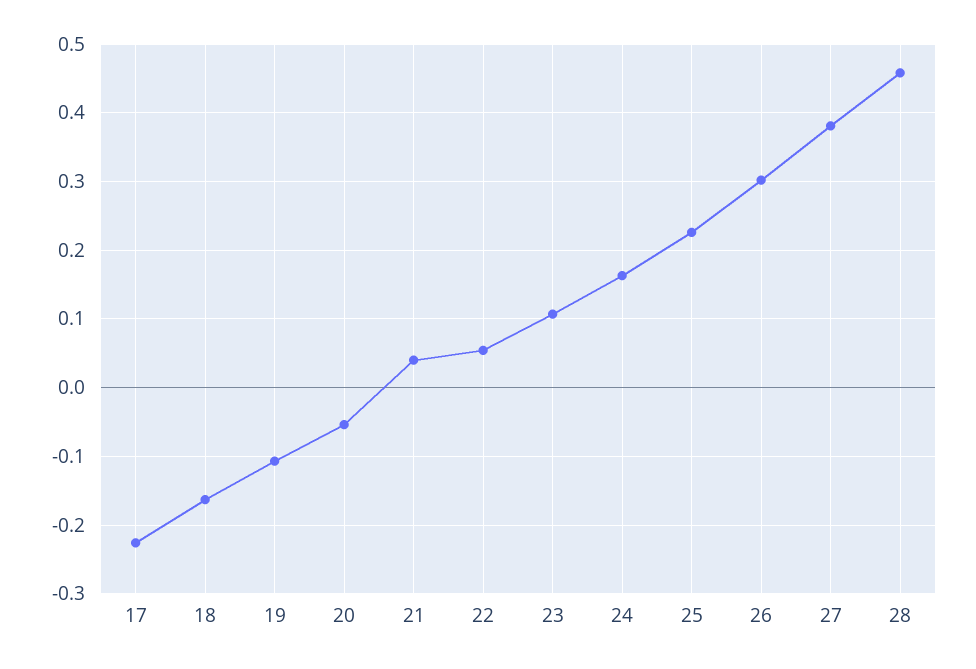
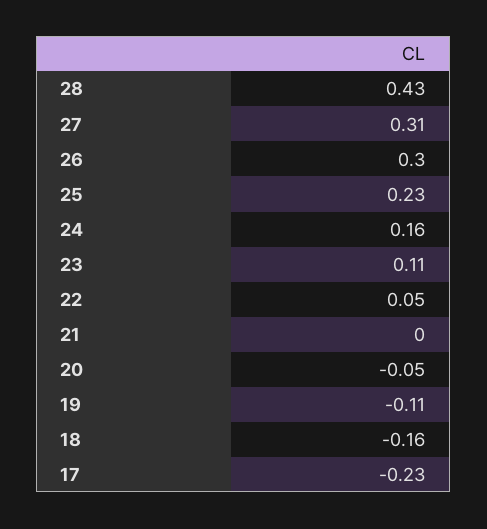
21: 0.04 -> 0
27: 0.38 -> 0.31
28: 0.46 -> 0.43

